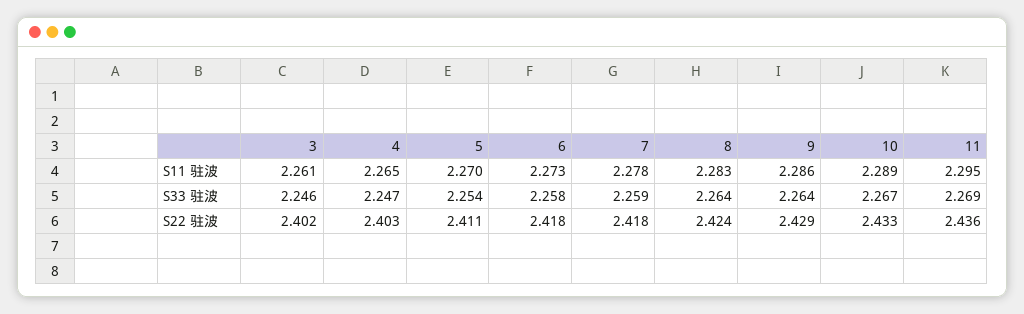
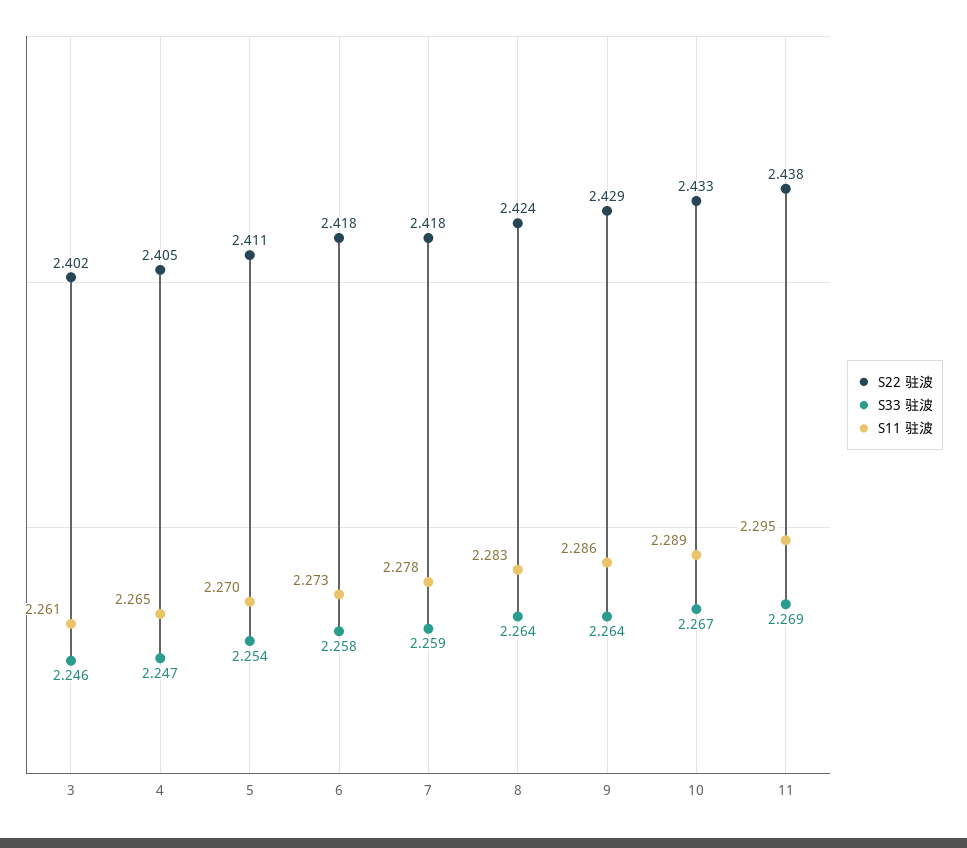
S22 驻波, 4: 2.403 -> 2.405
S22 驻波, 11: 2.436 -> 2.438

